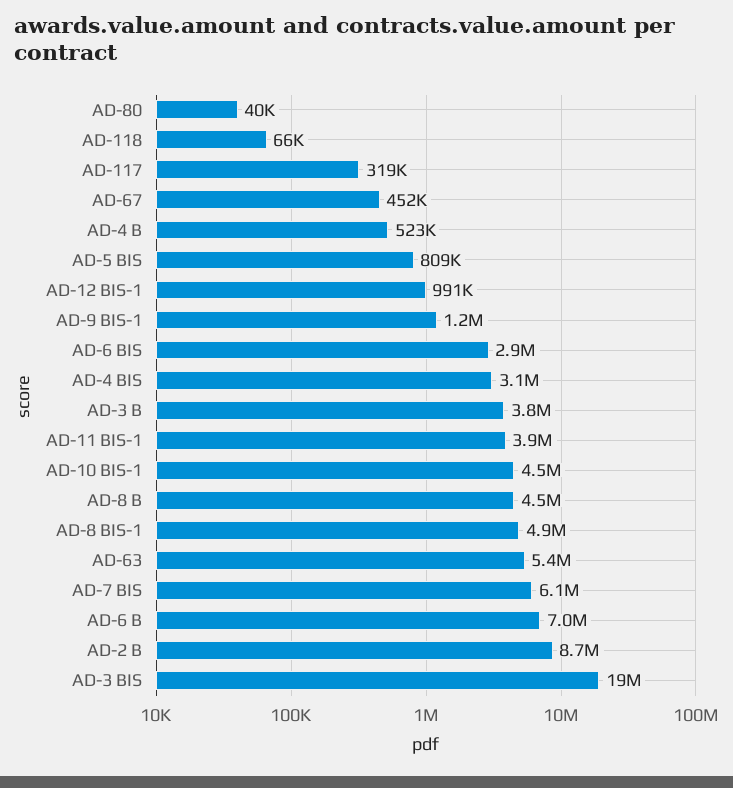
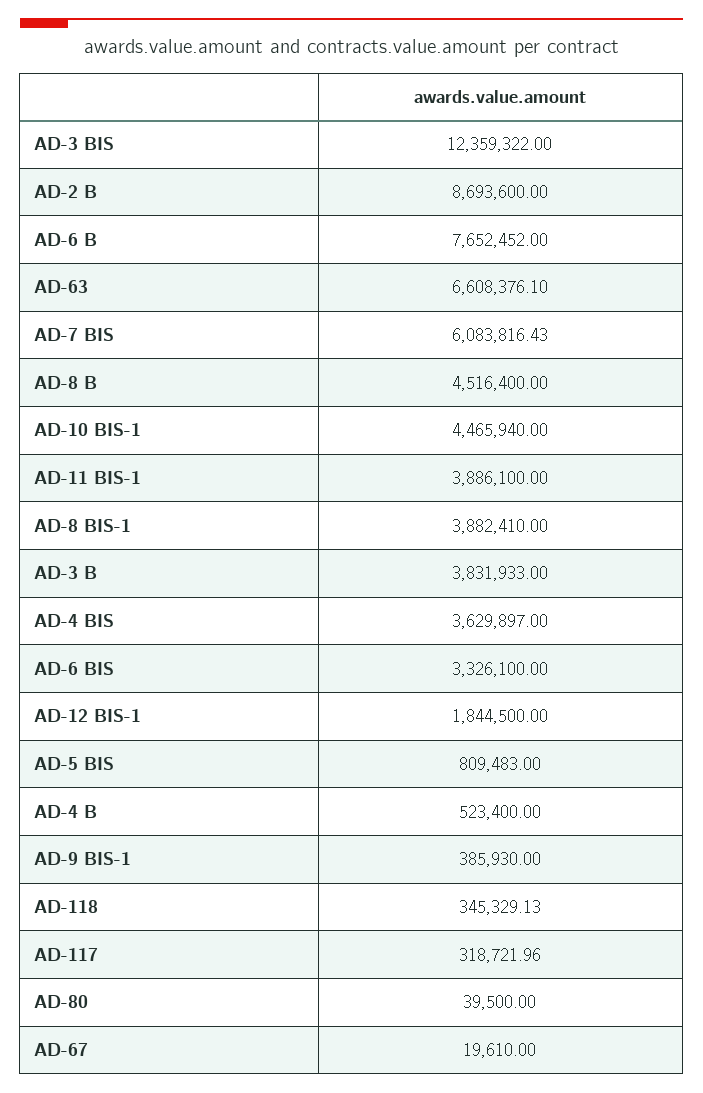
AD-118: 66000 -> 345329.13
AD-67: 452000 -> 19610
AD-12 BIS-1: 991000 -> 1844500
AD-9 BIS-1: 1200000 -> 385930
AD-6 BIS: 2900000 -> 3326100
AD-4 BIS: 3100000 -> 3629897
AD-8 BIS-1: 4900000 -> 3882410
AD-63: 5400000 -> 6608376.1
AD-6 B: 7000000 -> 7652452
AD-3 BIS: 19000000 -> 12359322

